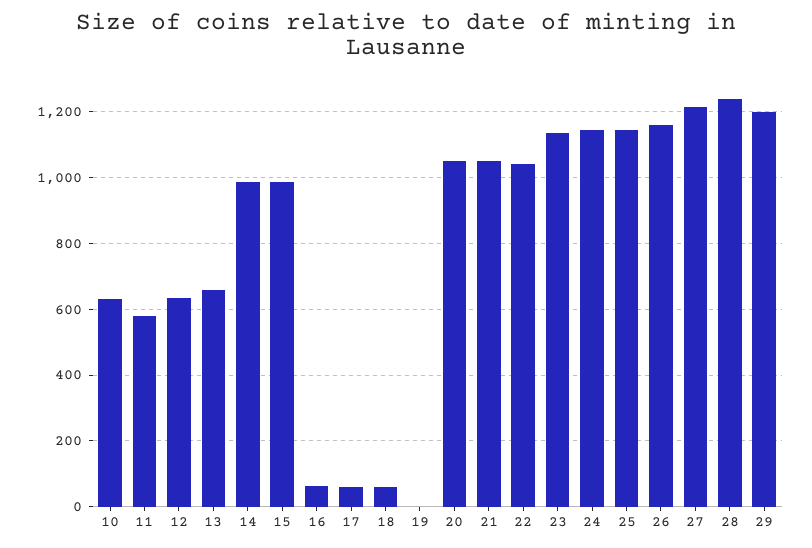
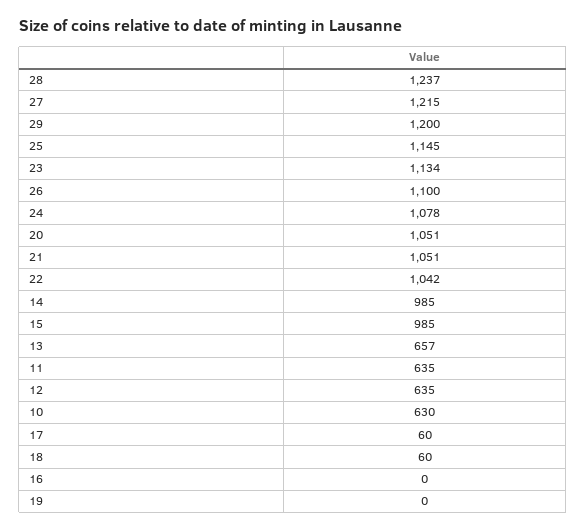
11: 580 -> 635
16: 60 -> 0
24: 1140 -> 1078
26: 1160 -> 1100

